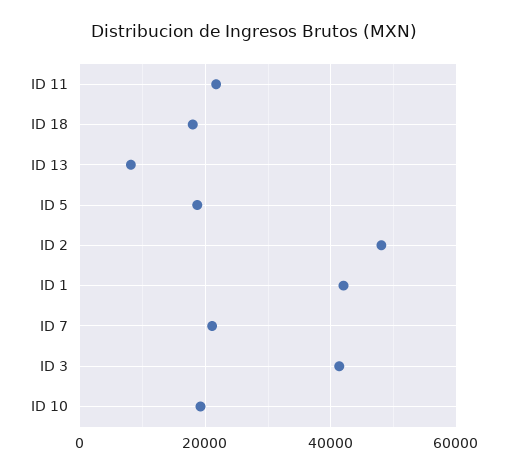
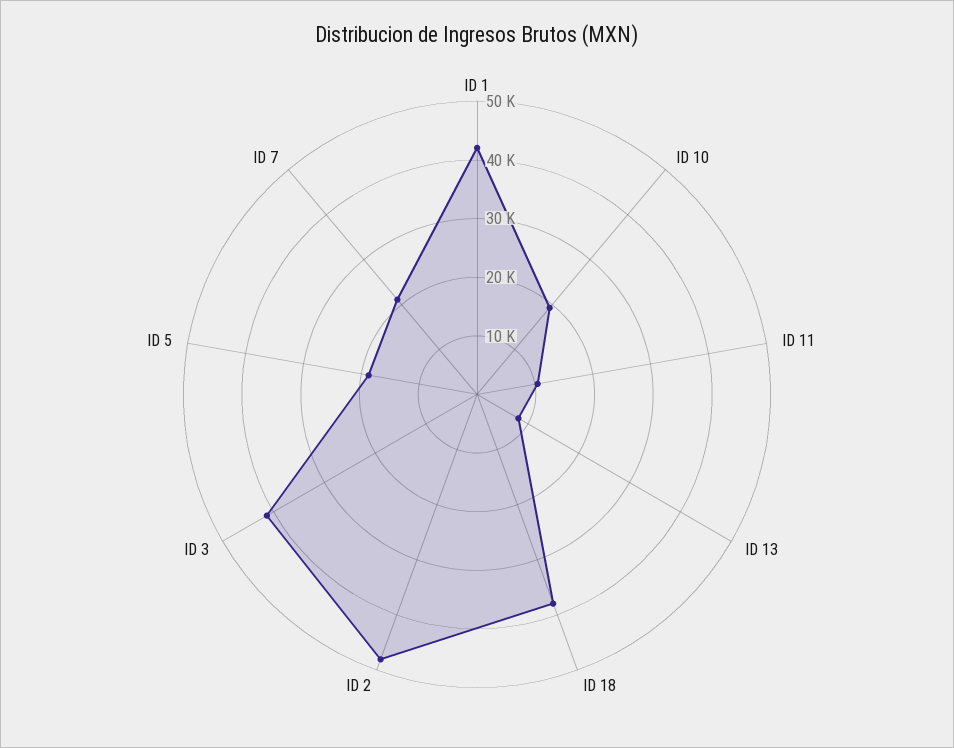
ID 11: 22000 -> 10000
ID 18: 18000 -> 38000

